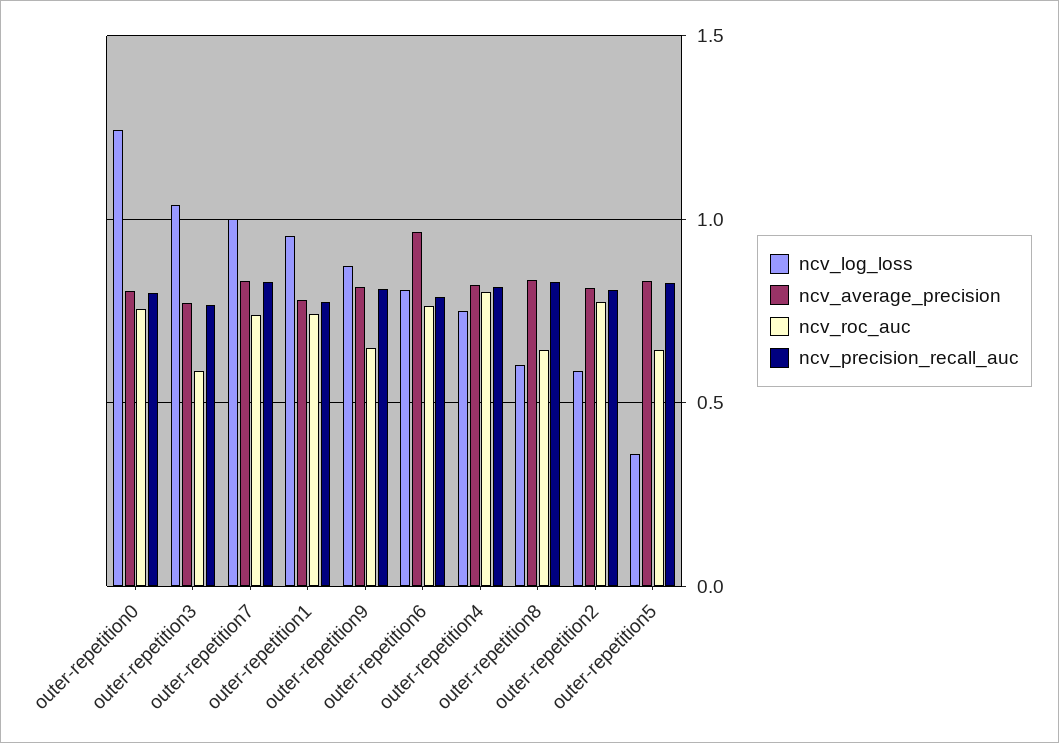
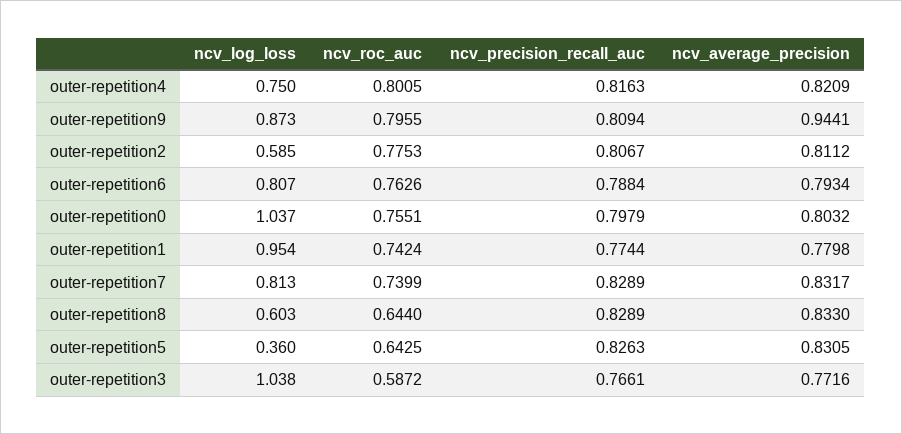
ncv_log_loss, outer-repetition0: 1.25 -> 1.037
ncv_log_loss, outer-repetition7: 1 -> 0.813
ncv_average_precision, outer-repetition9: 0.8 -> 0.9441
ncv_roc_auc, outer-repetition9: 0.65 -> 0.7955
ncv_average_precision, outer-repetition6: 0.95 -> 0.7934

